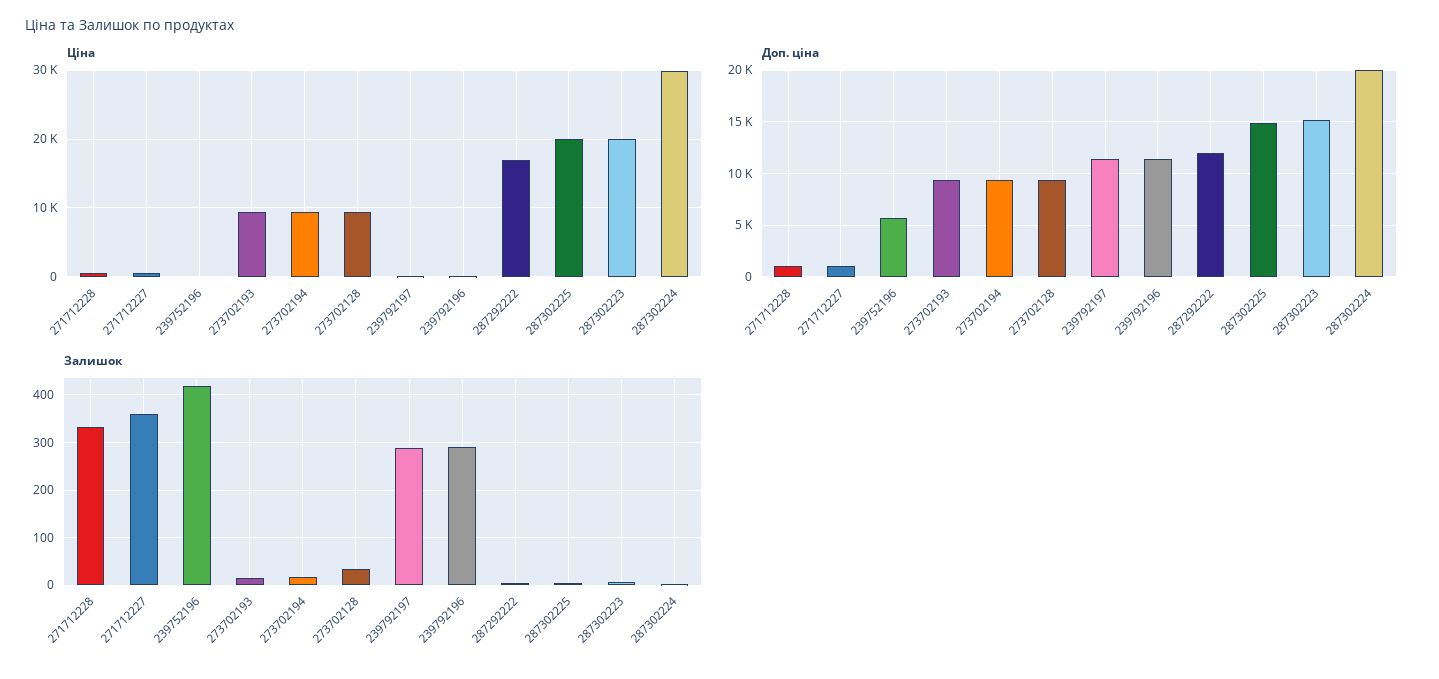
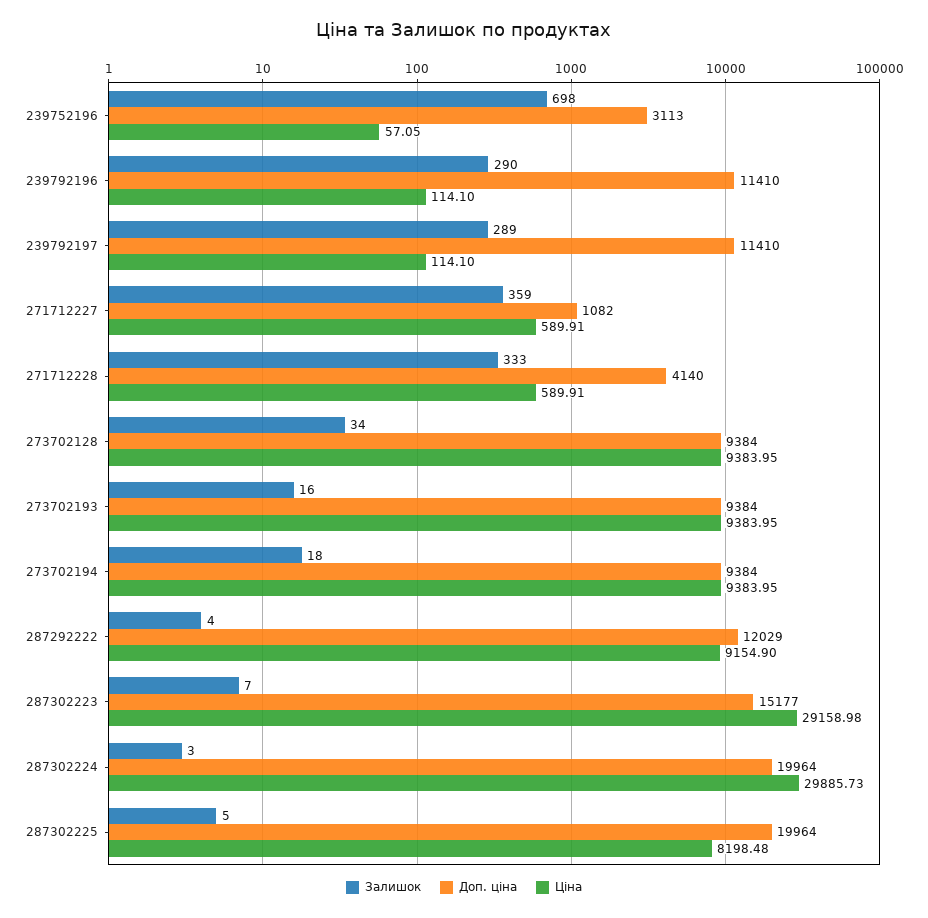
Ціна, 287292222: 17000 -> 9154.9
Ціна, 287302225: 20000 -> 8198.48
Ціна, 287302223: 20000 -> 29158.98
Доп. ціна, 271712228: 1000 -> 4140
Доп. ціна, 239752196: 6000 -> 3113
Доп. ціна, 287302225: 15000 -> 19964
Залишок, 239752196: 420 -> 698

